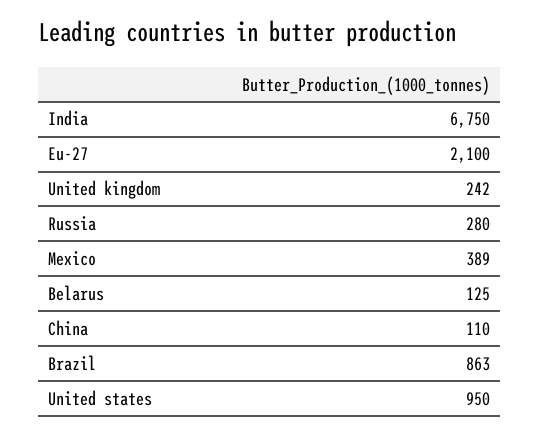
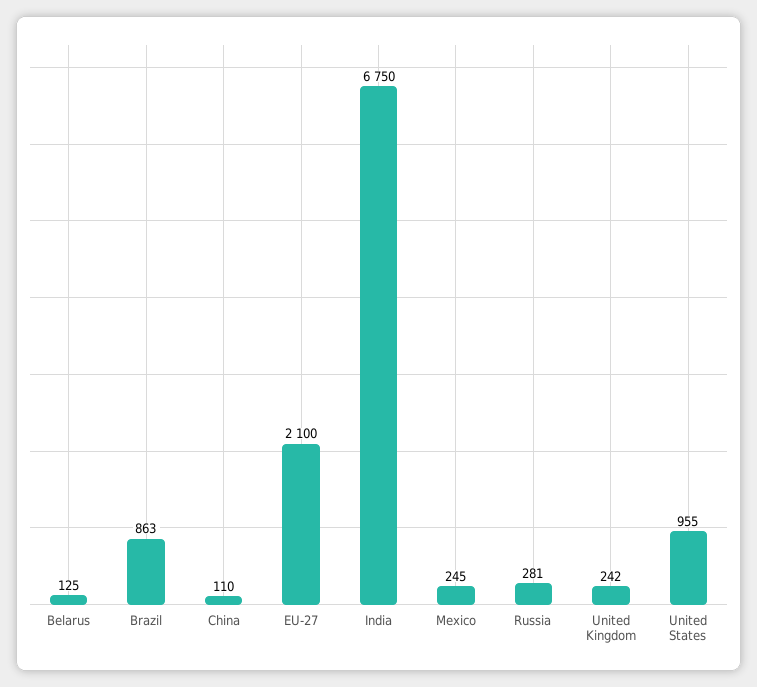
Russia: 280 -> 281
Mexico: 389 -> 245
United states: 950 -> 955

